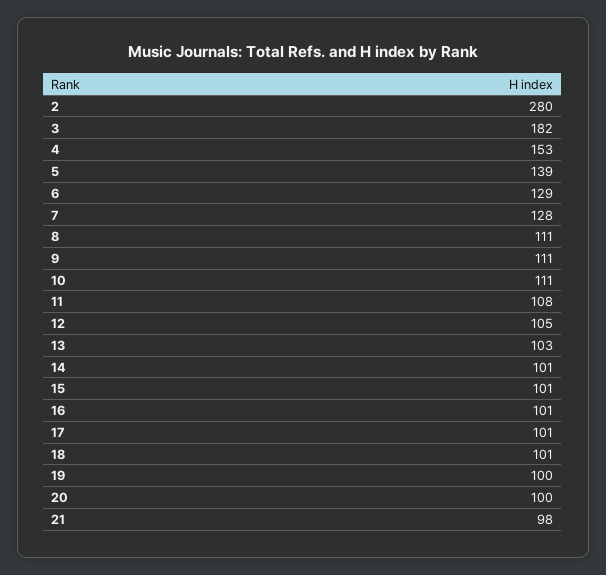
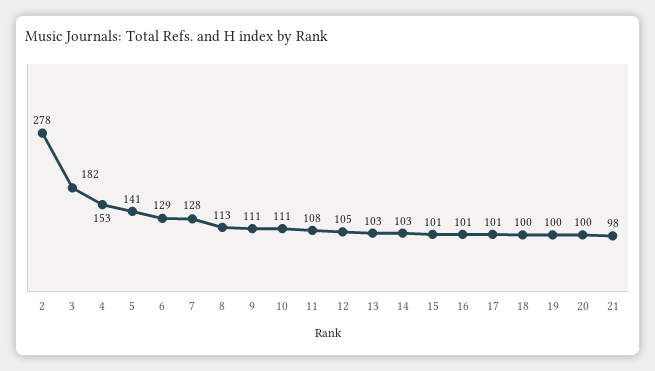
2: 280 -> 278
5: 139 -> 141
8: 111 -> 113
14: 101 -> 103
18: 101 -> 100

